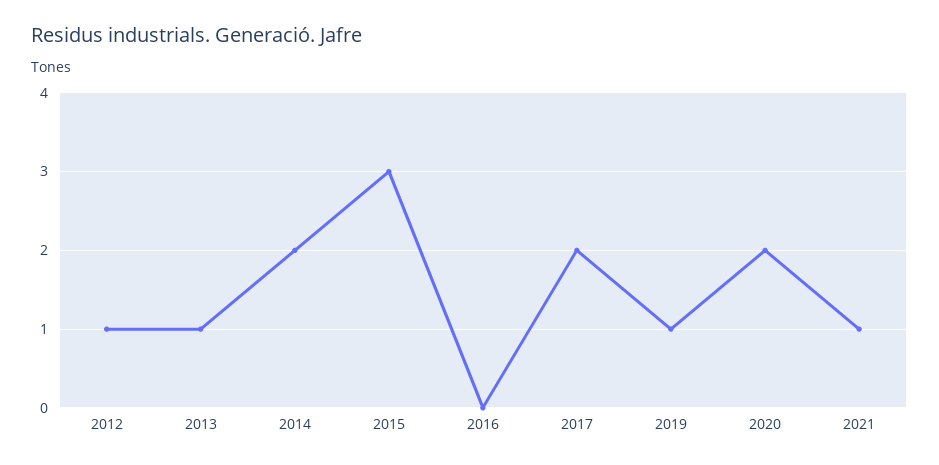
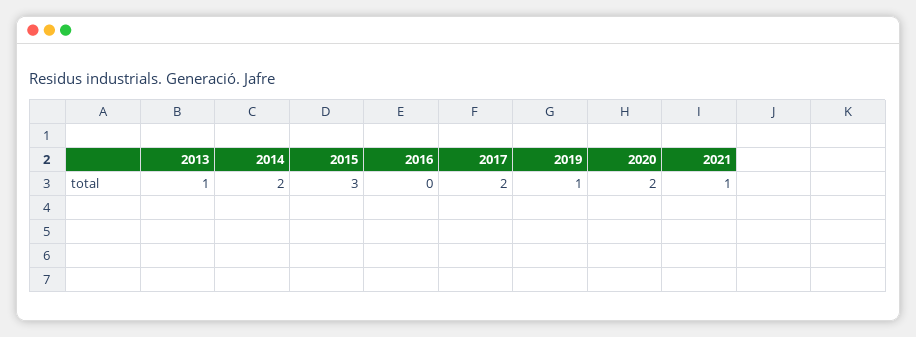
2012: 1 -> none

